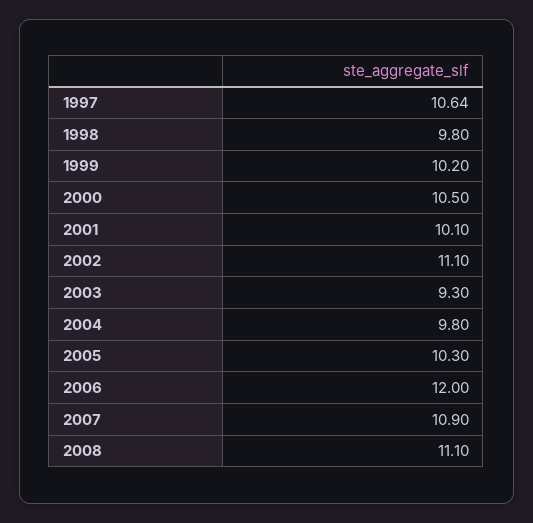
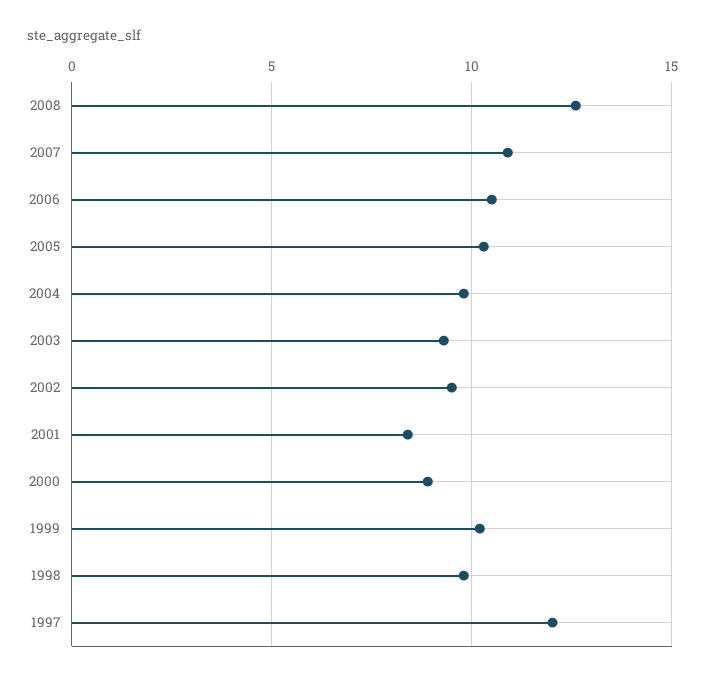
1997: 10.64 -> 12
2000: 10.5 -> 9
2001: 10.1 -> 8.5
2002: 11.1 -> 9.5
2006: 12 -> 10.5
2008: 11.1 -> 12.5

